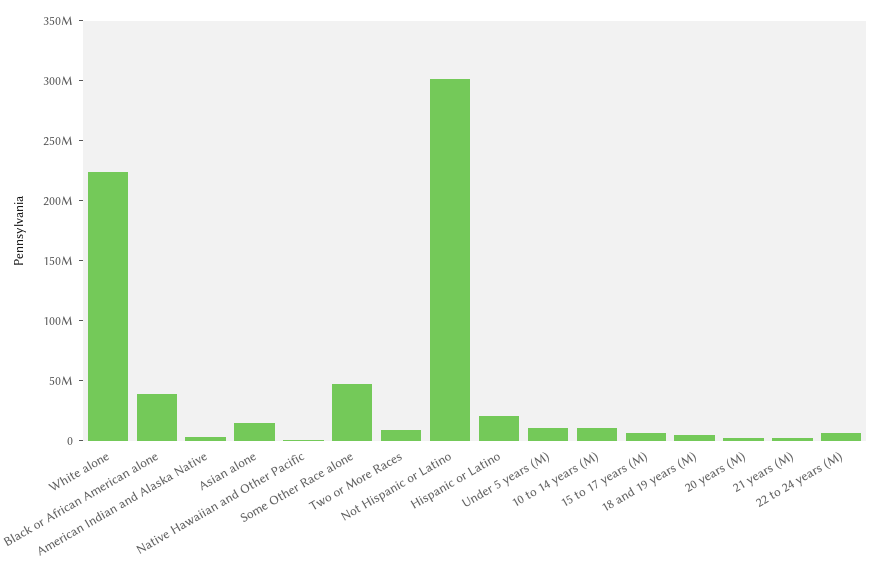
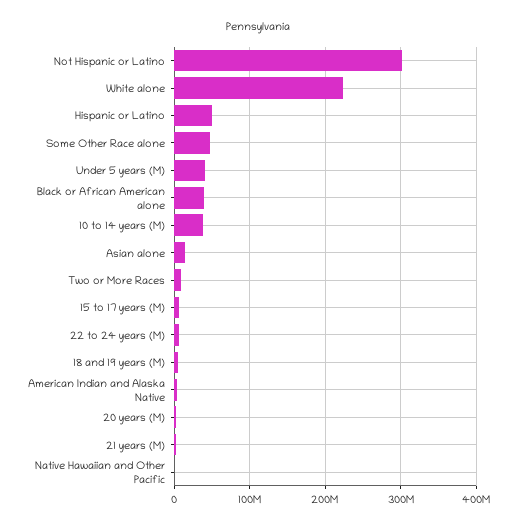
Hispanic or Latino: 20000000 -> 50000000
Under 5 years (M): 10000000 -> 40000000
10 to 14 years (M): 10000000 -> 40000000

